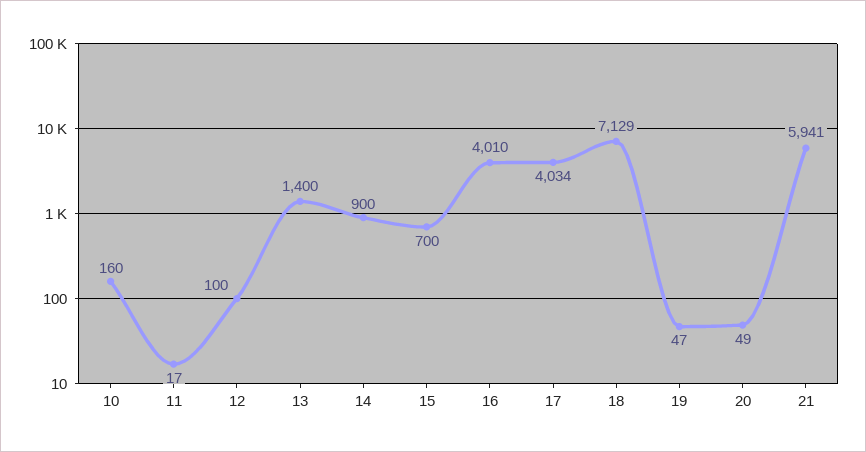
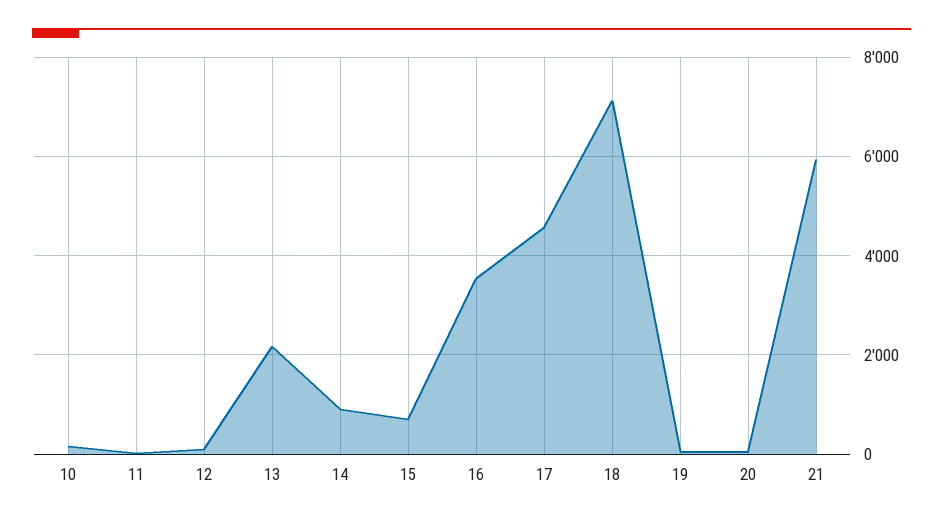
13: 1400 -> 2200
16: 4010 -> 3600
17: 4034 -> 4600

